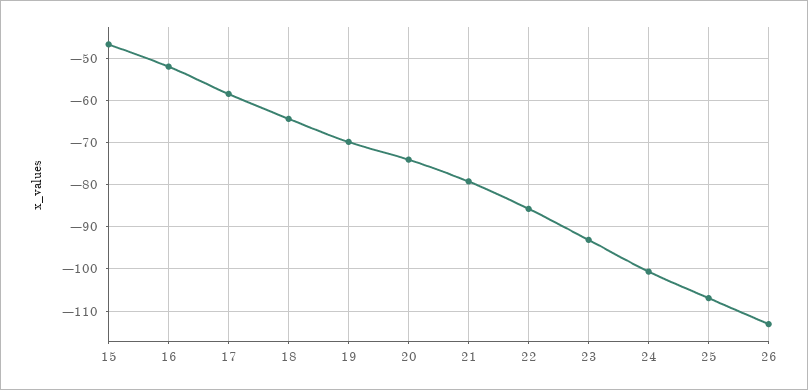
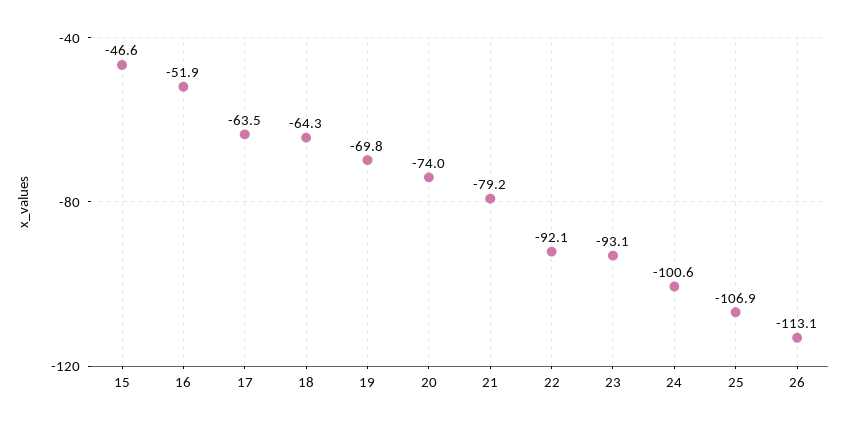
17: -58 -> -63.5
22: -86 -> -92.1

